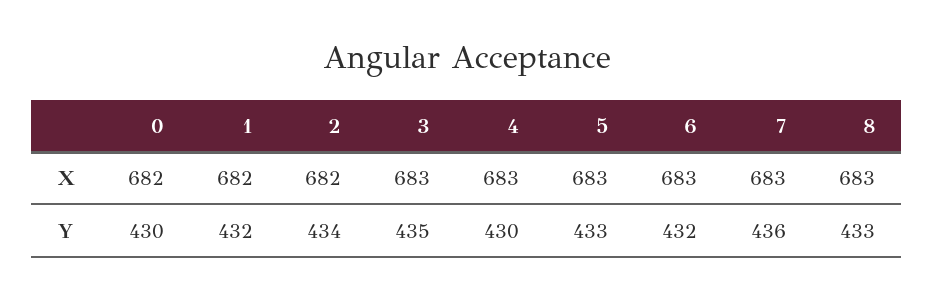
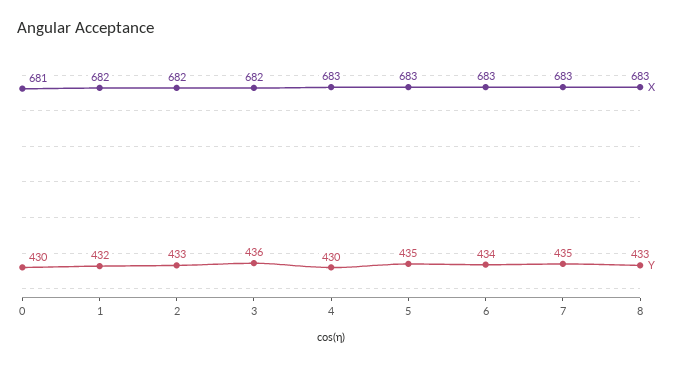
X, 0: 682 -> 681
X, 3: 683 -> 682
Y, 2: 434 -> 433
Y, 3: 435 -> 436
Y, 5: 433 -> 435
Y, 6: 432 -> 434
Y, 7: 436 -> 435

